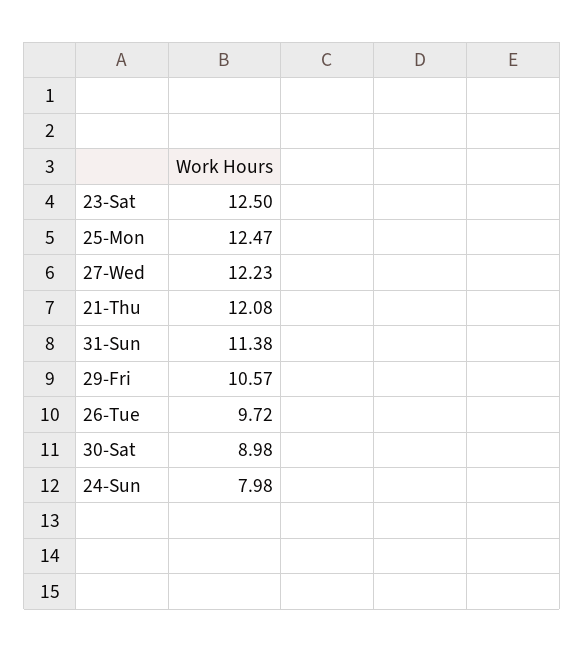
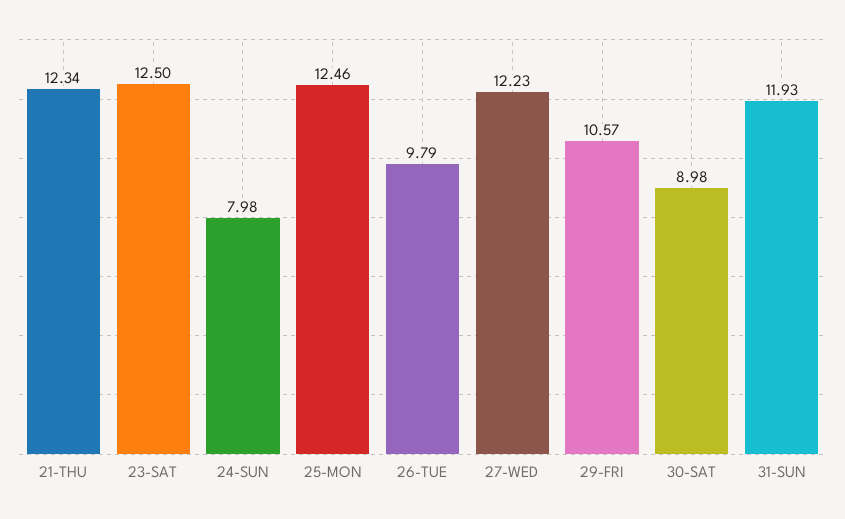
25-Mon: 12.47 -> 12.46
21-Thu: 12.08 -> 12.34
31-Sun: 11.38 -> 11.93
26-Tue: 9.72 -> 9.79

